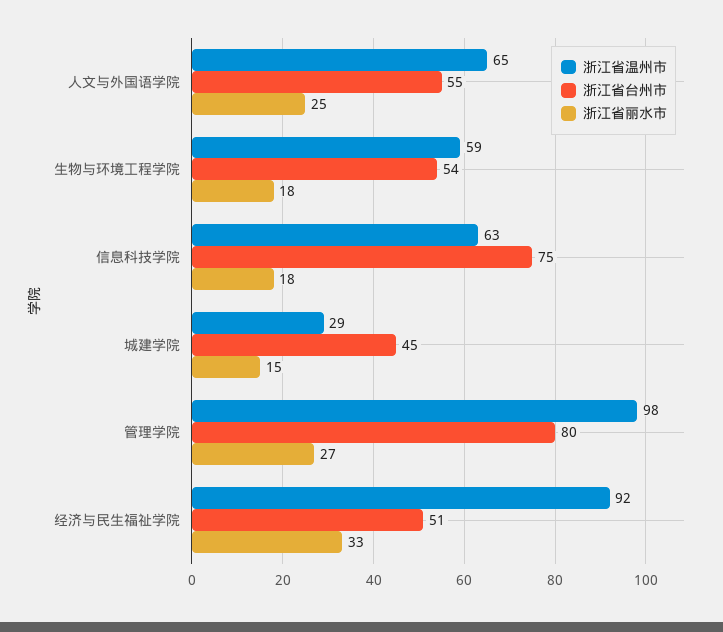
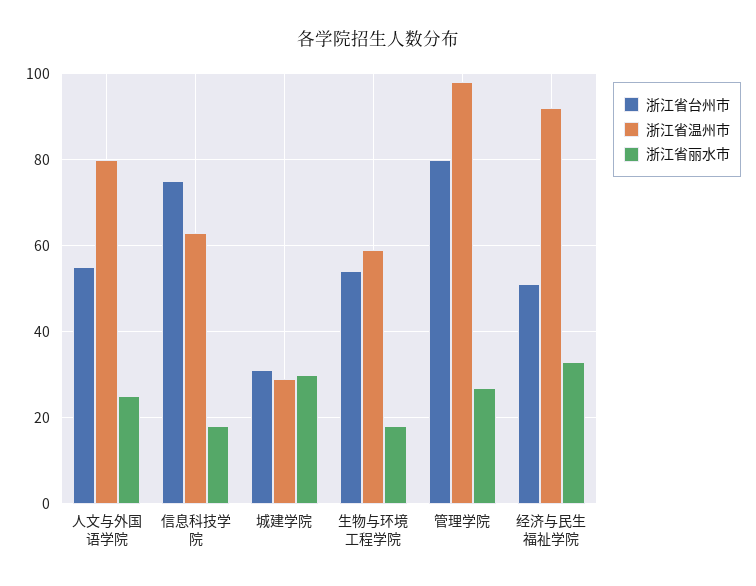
浙江省温州市, 人文与外国语学院: 65 -> 80
浙江省台州市, 城建学院: 45 -> 30
浙江省丽水市, 城建学院: 15 -> 30

